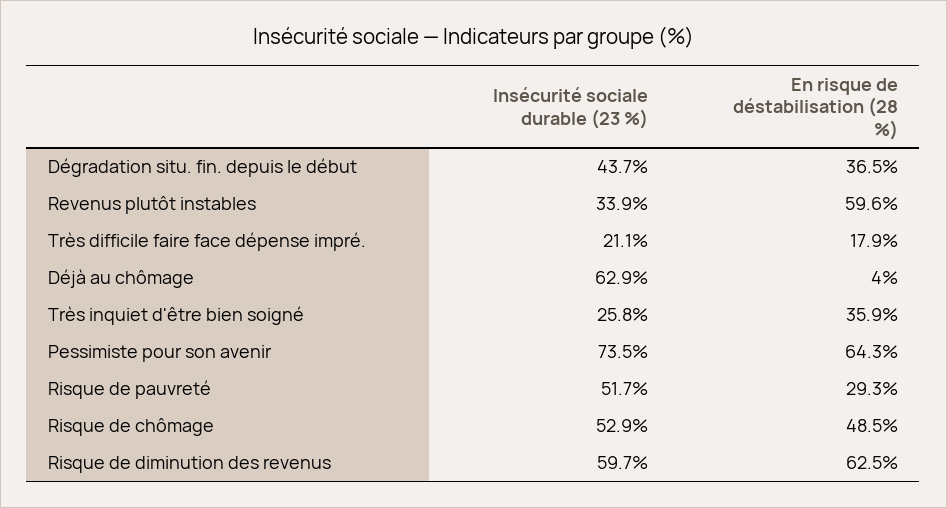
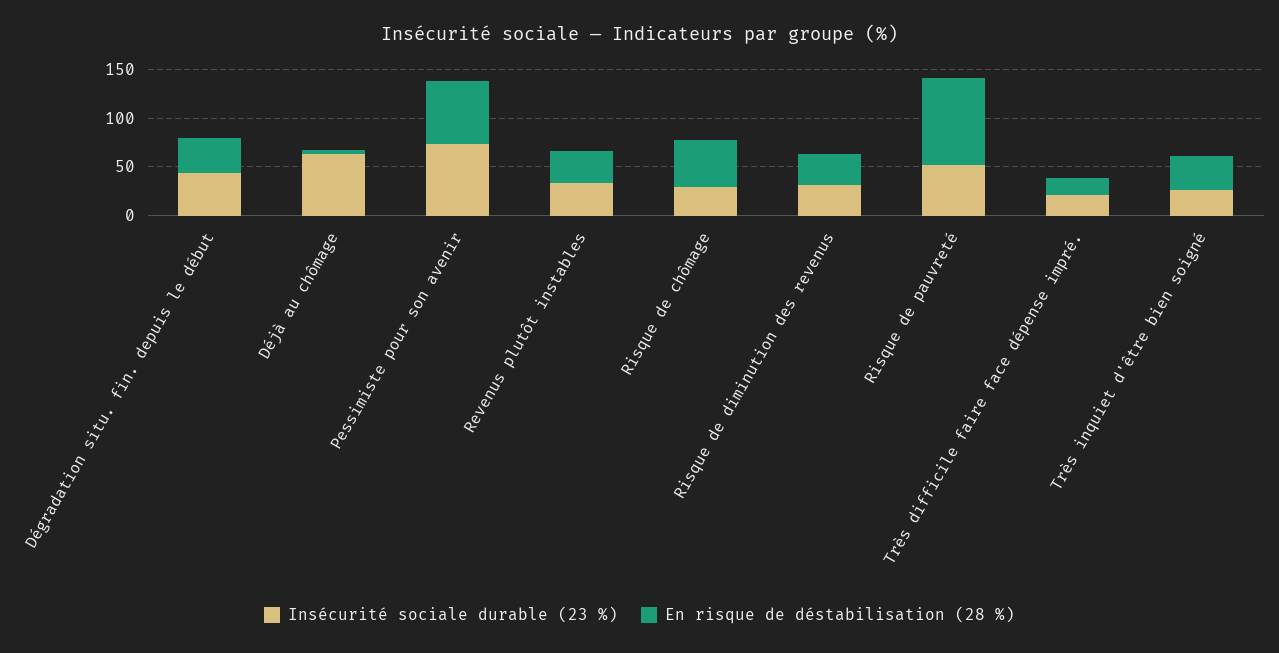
En risque de déstabilisation (28 %), Revenus plutôt instables: 59.6 -> 30
En risque de déstabilisation (28 %), Risque de pauvreté: 29.3 -> 90
Insécurité sociale durable (23 %), Risque de chômage: 52.9 -> 30
Insécurité sociale durable (23 %), Risque de diminution des revenus: 59.7 -> 30
En risque de déstabilisation (28 %), Risque de diminution des revenus: 62.5 -> 30

